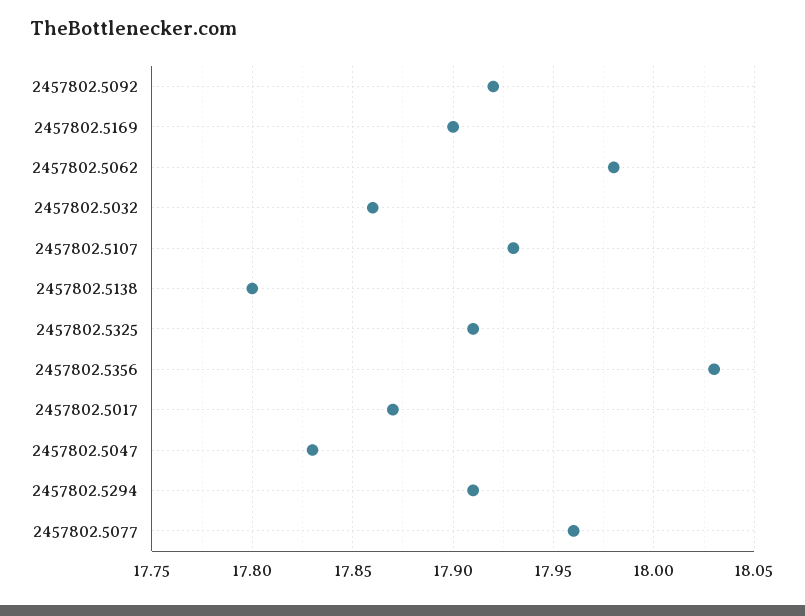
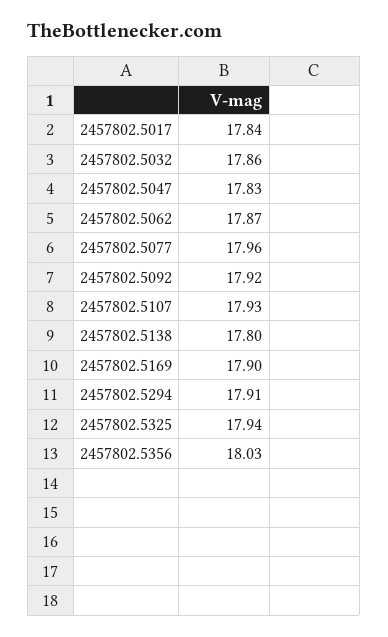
2457802.5062: 17.98 -> 17.87
2457802.5325: 17.91 -> 17.94
2457802.5017: 17.87 -> 17.84

